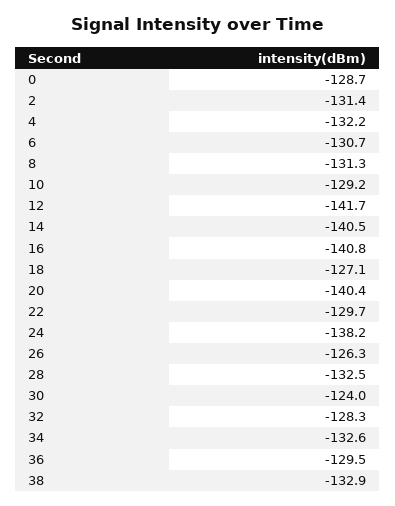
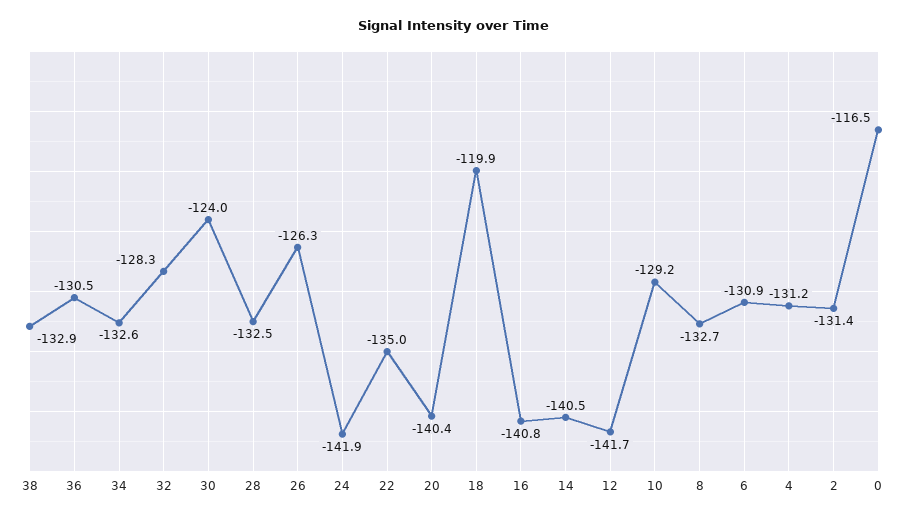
0: -128.7 -> -116.5
4: -132.2 -> -131.2
6: -130.7 -> -130.9
8: -131.3 -> -132.7
18: -127.1 -> -119.9
22: -129.7 -> -135
24: -138.2 -> -141.9
36: -129.5 -> -130.5

